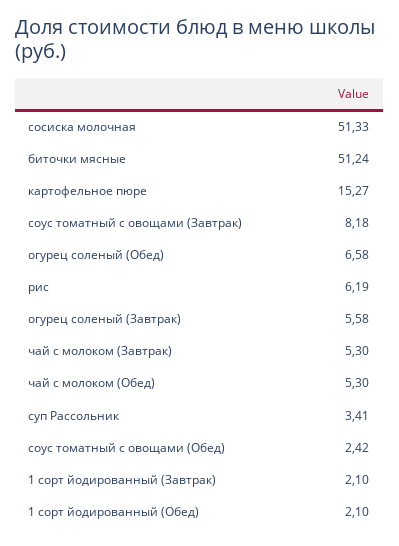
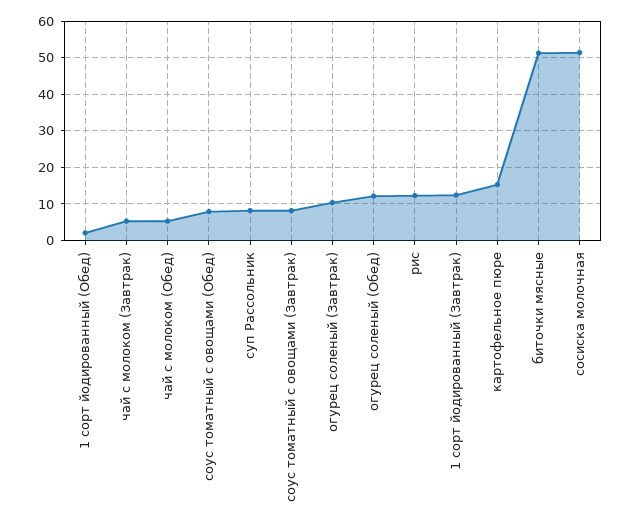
огурец соленый (Обед): 6.58 -> 12
рис: 6.19 -> 12
огурец соленый (Завтрак): 5.58 -> 10
суп Рассольник: 3.41 -> 8
соус томатный с овощами (Обед): 2.42 -> 8
1 сорт йодированный (Завтрак): 2.1 -> 12

